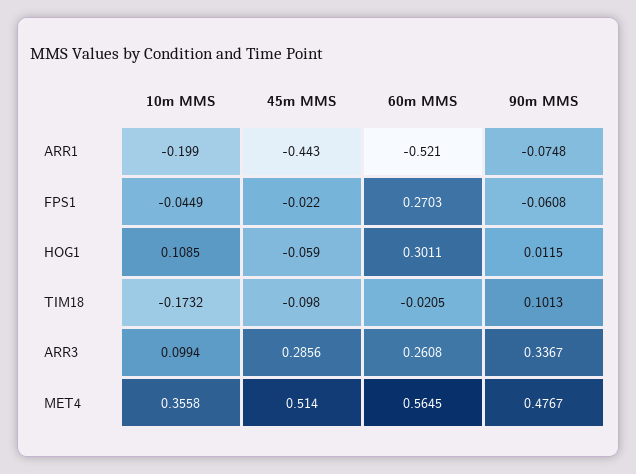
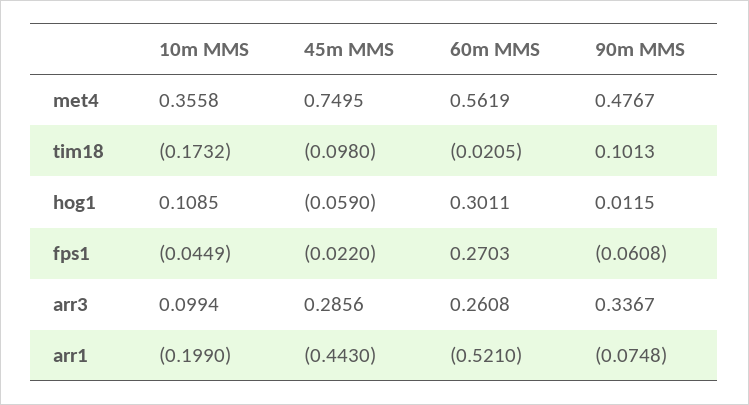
45m MMS, MET4: 0.514 -> 0.7495
60m MMS, MET4: 0.5645 -> 0.5619

